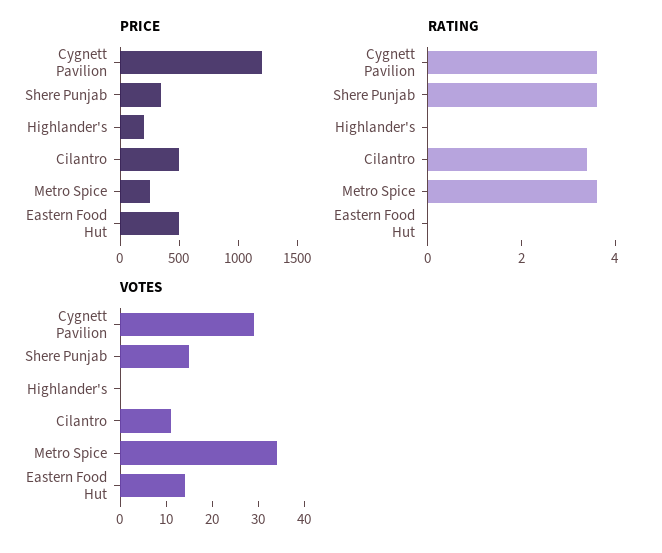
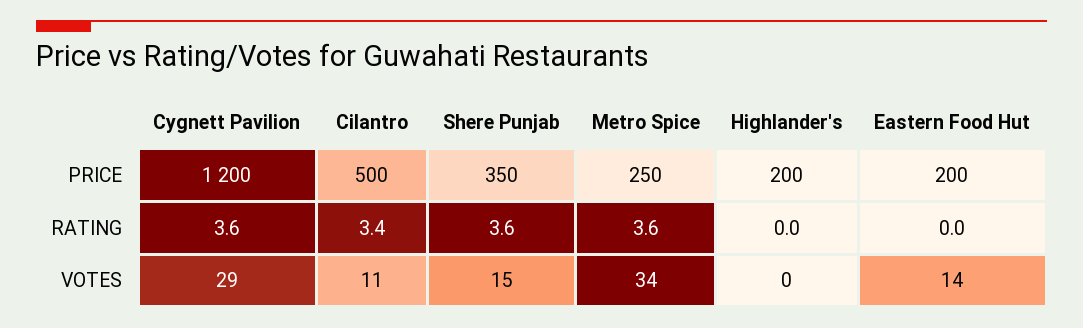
PRICE, Eastern Food Hut: 500 -> 200

